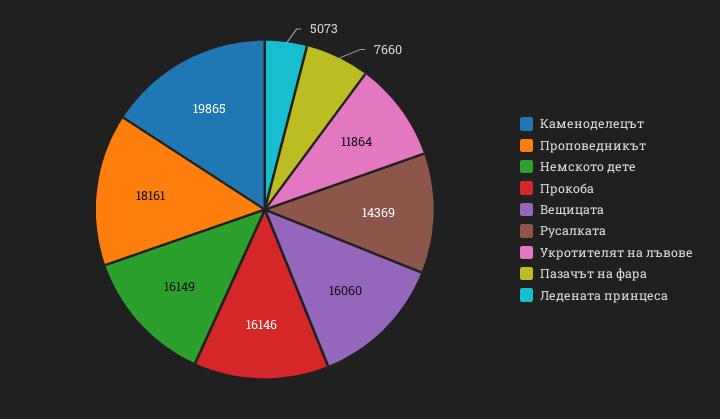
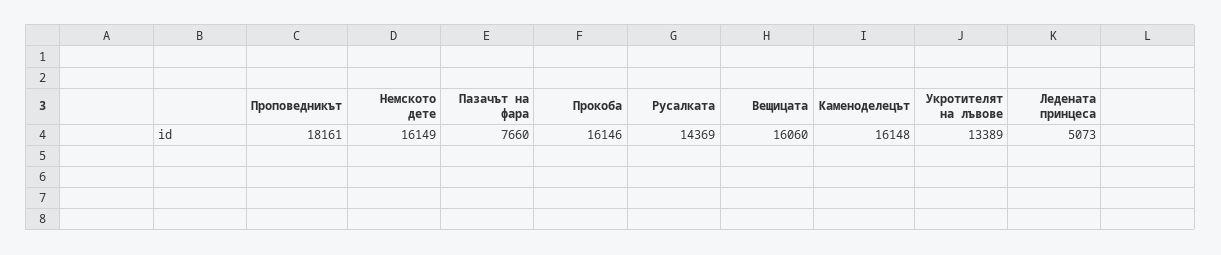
Каменоделецът: 19865 -> 16148
Укротителят на лъвове: 11864 -> 13389

